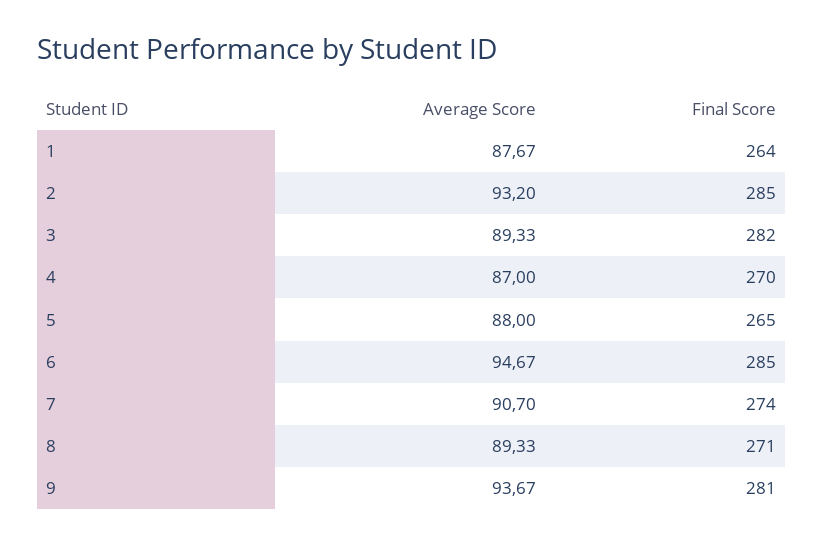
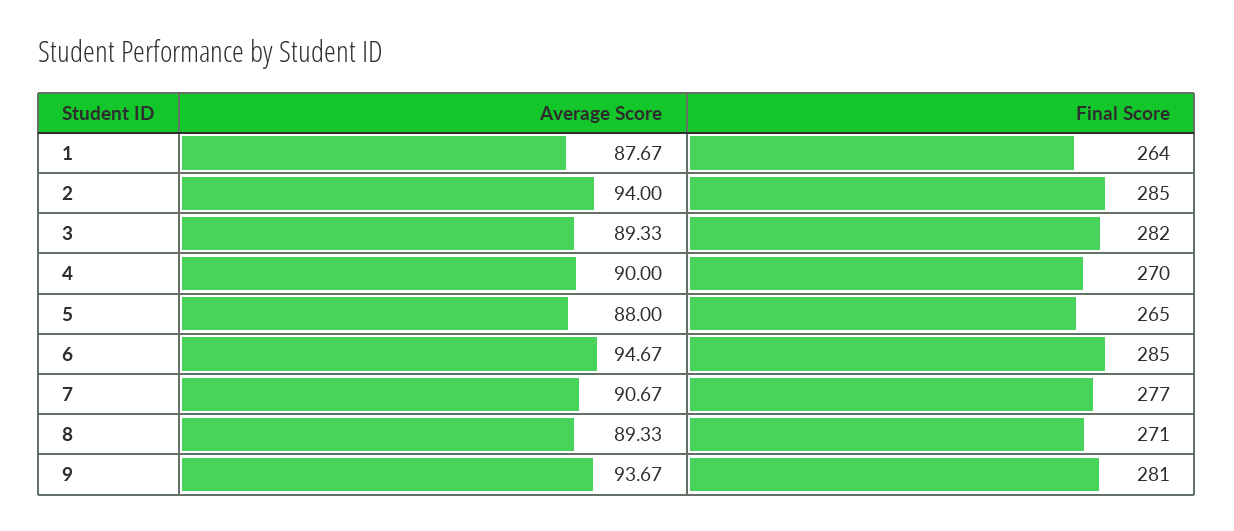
Average Score, 2: 93.2 -> 94
Average Score, 4: 87 -> 90
Average Score, 7: 90.7 -> 90.67
Final Score, 7: 274 -> 277

